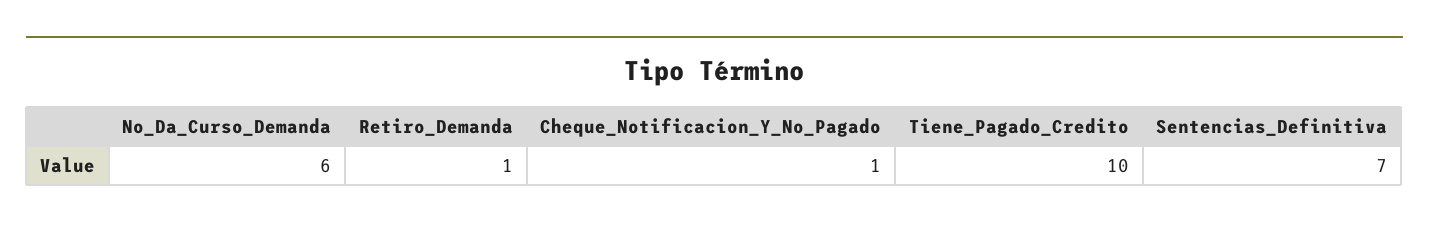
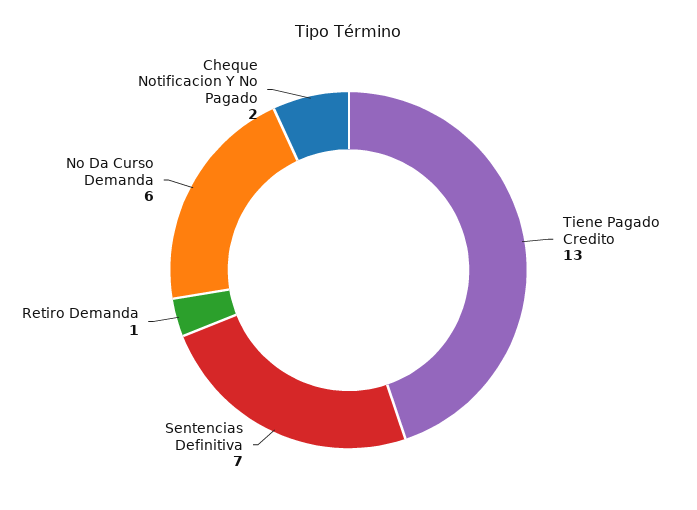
Cheque_Notificacion_Y_No_Pagado: 1 -> 2
Tiene_Pagado_Credito: 10 -> 13

